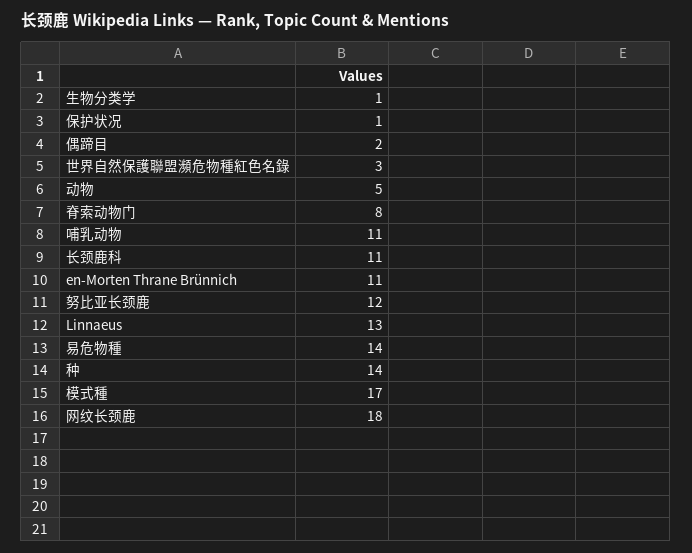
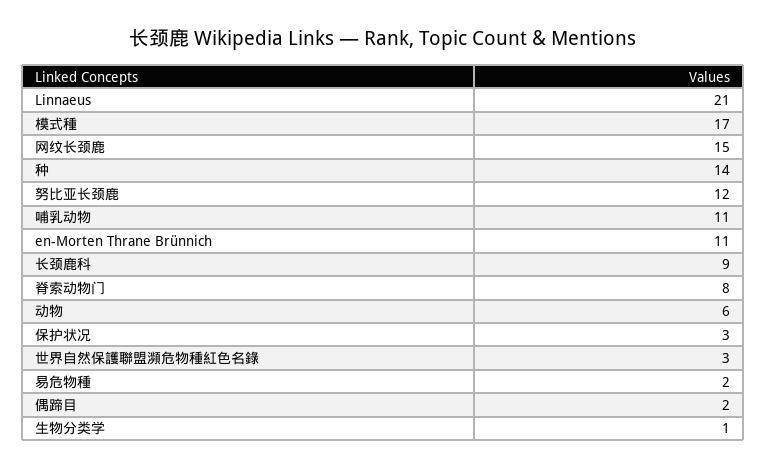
保护状况: 1 -> 3
动物: 5 -> 6
长颈鹿科: 11 -> 9
Linnaeus: 13 -> 21
易危物種: 14 -> 2
网纹长颈鹿: 18 -> 15

